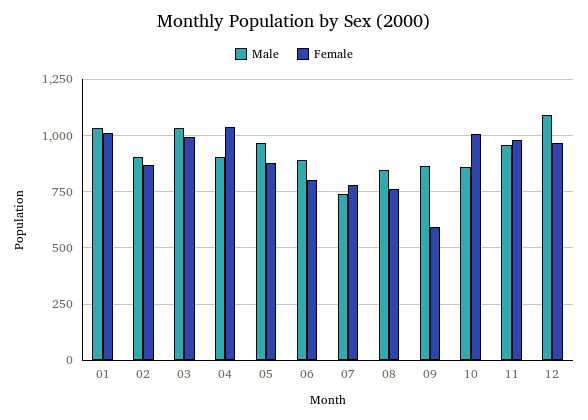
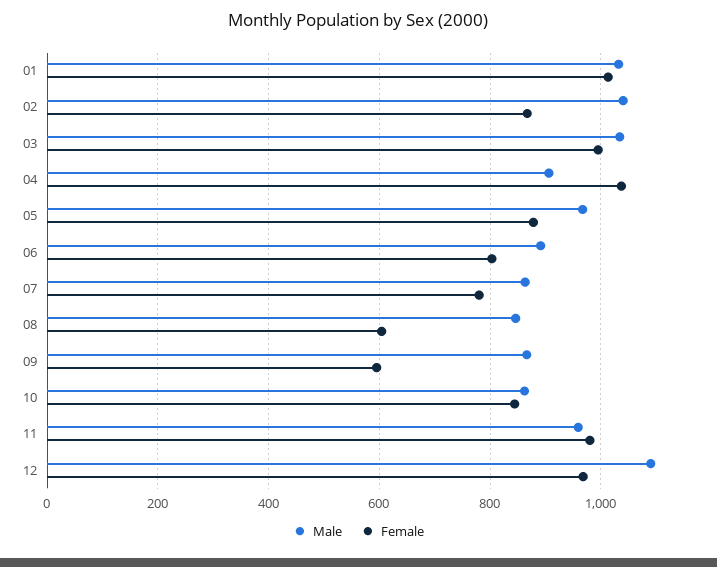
Male, 02: 900 -> 1040
Male, 07: 750 -> 860
Female, 08: 750 -> 600
Female, 10: 1000 -> 840

